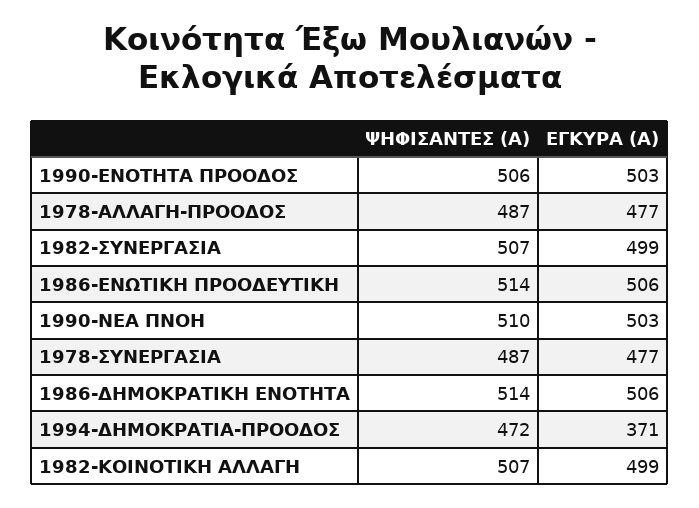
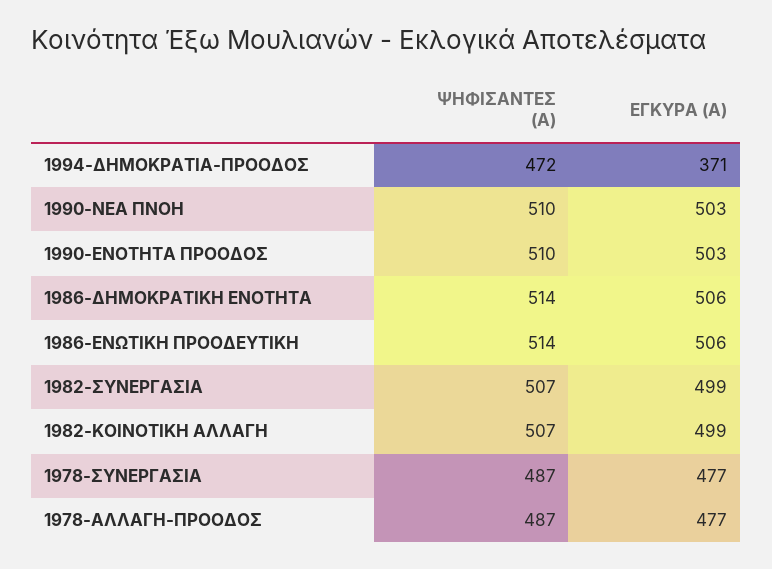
ΨΗΦΙΣΑΝΤΕΣ (Α), 1990-ΕΝΟΤΗΤΑ ΠΡΟΟΔΟΣ: 506 -> 510

